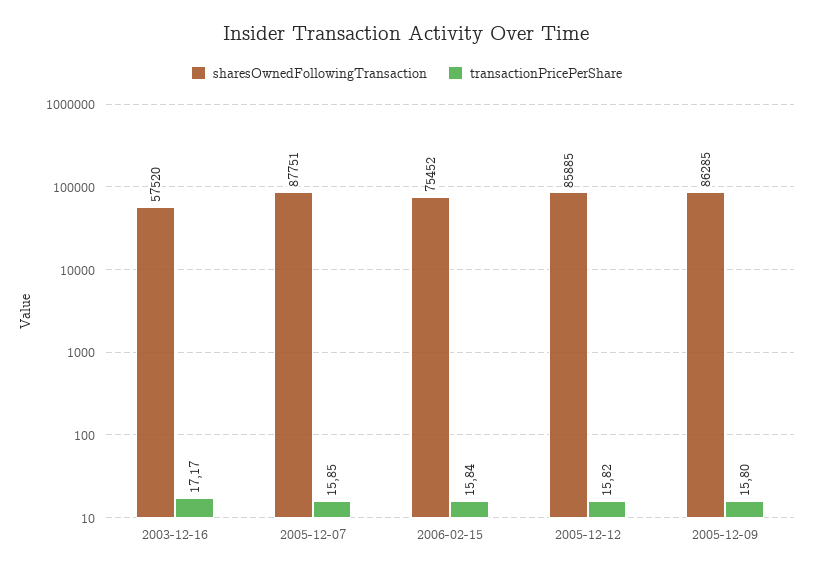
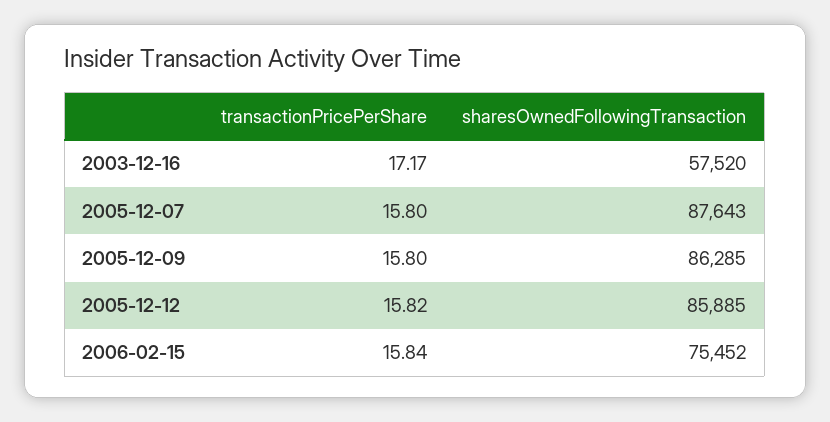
sharesOwnedFollowingTransaction, 2005-12-07: 87751 -> 87643
transactionPricePerShare, 2005-12-07: 15.85 -> 15.8

